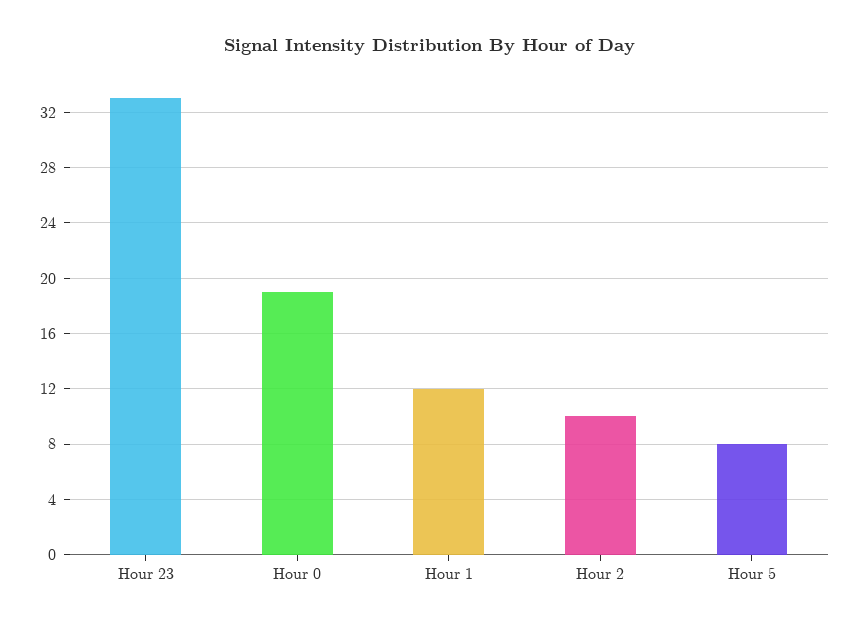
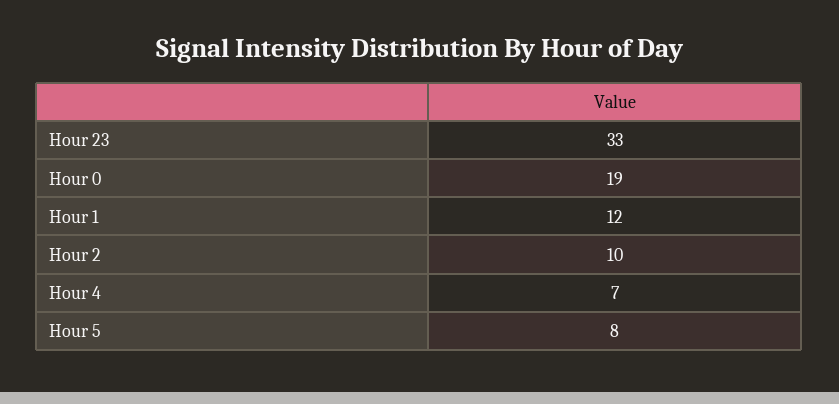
Hour 4: none -> 7

